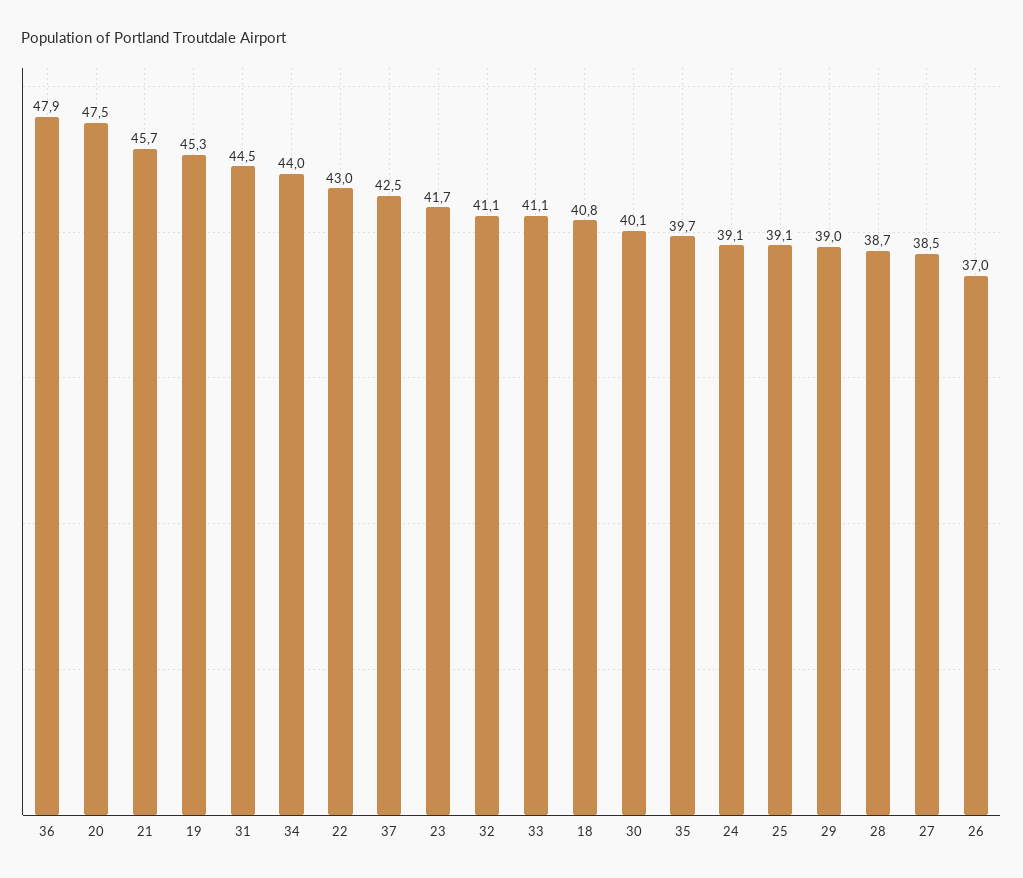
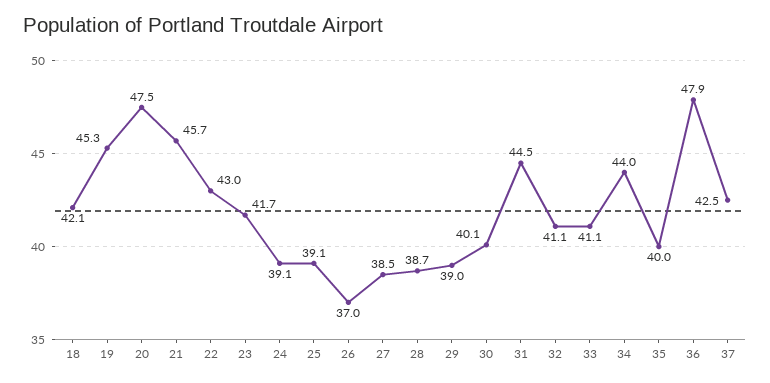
18: 40.8 -> 42.1
35: 39.7 -> 40

